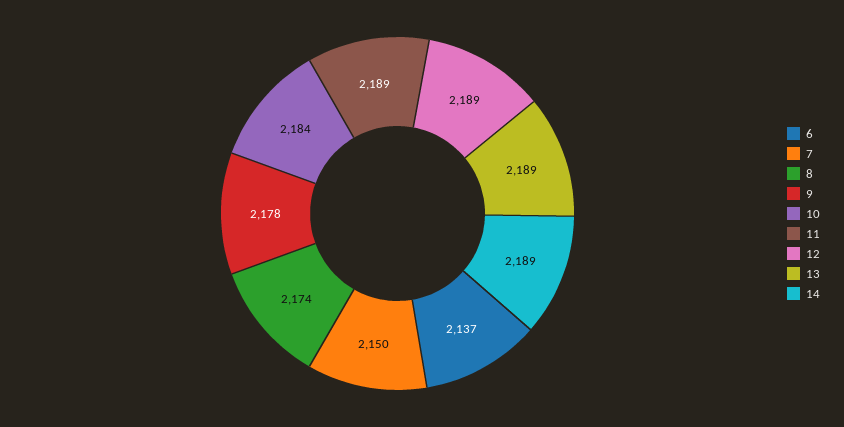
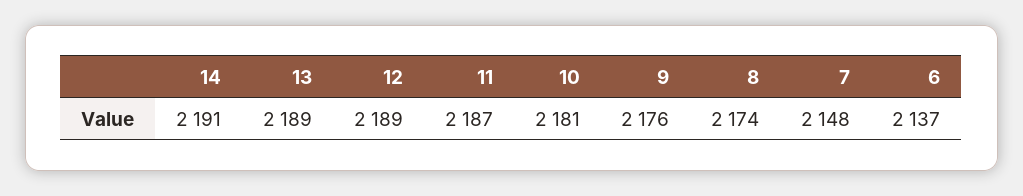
7: 2150 -> 2148
9: 2178 -> 2176
10: 2184 -> 2181
11: 2189 -> 2187
14: 2189 -> 2191

